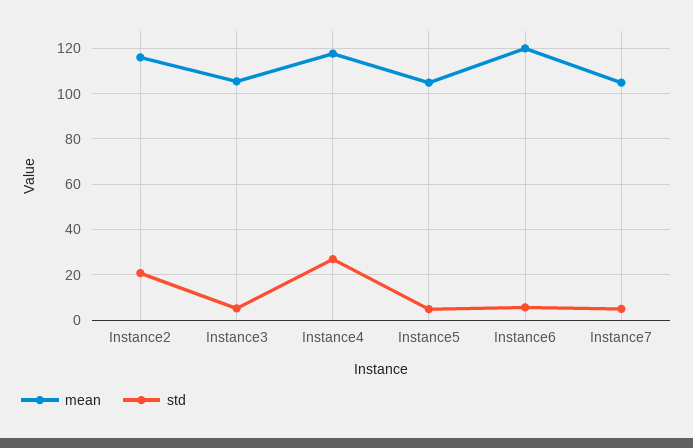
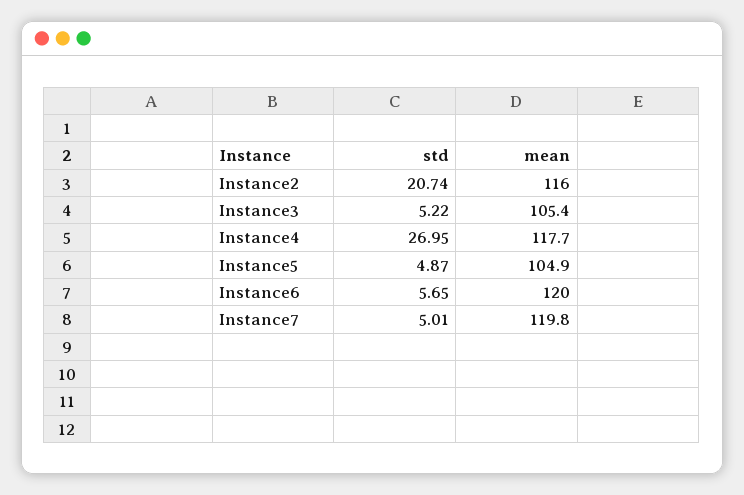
mean, Instance7: 105 -> 119.8

